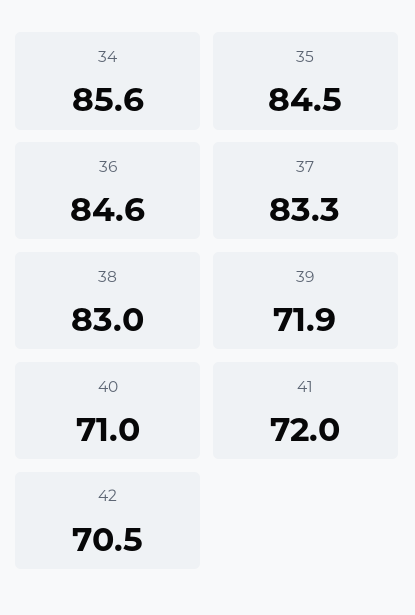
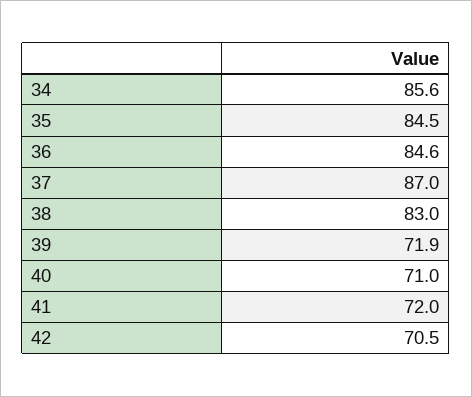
37: 83.3 -> 87

